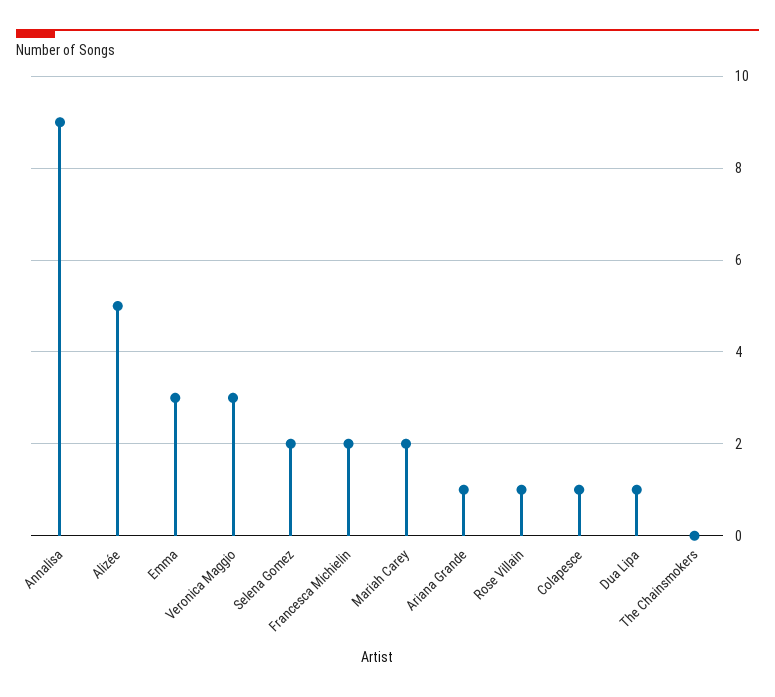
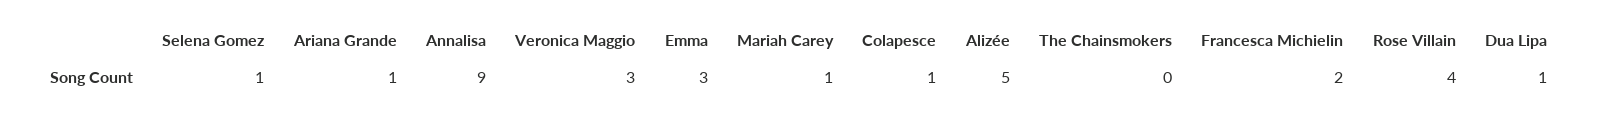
Selena Gomez: 2 -> 1
Mariah Carey: 2 -> 1
Rose Villain: 1 -> 4

